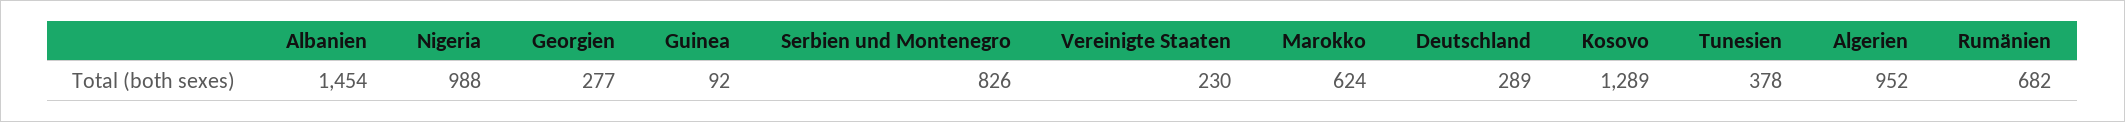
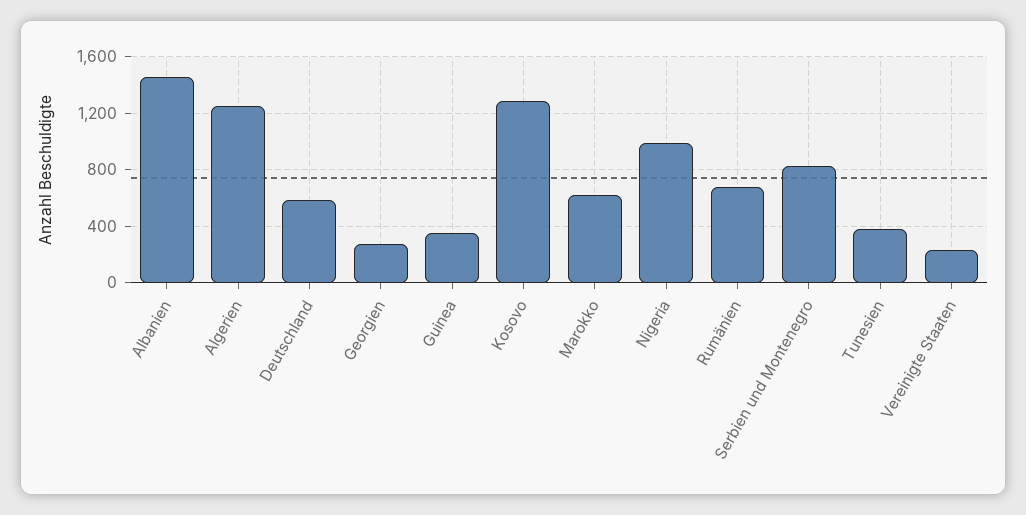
Guinea: 92 -> 350
Deutschland: 289 -> 600
Algerien: 952 -> 1250

